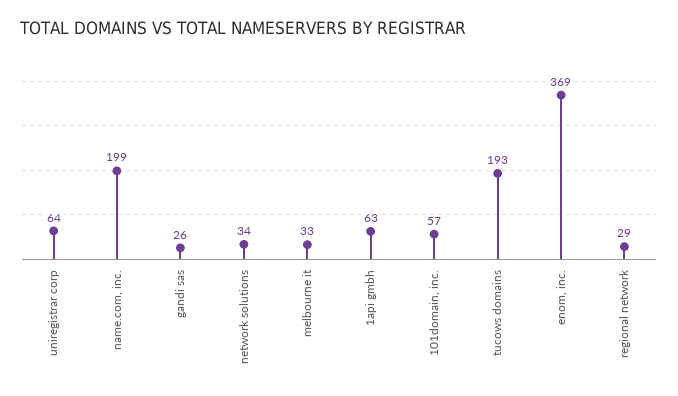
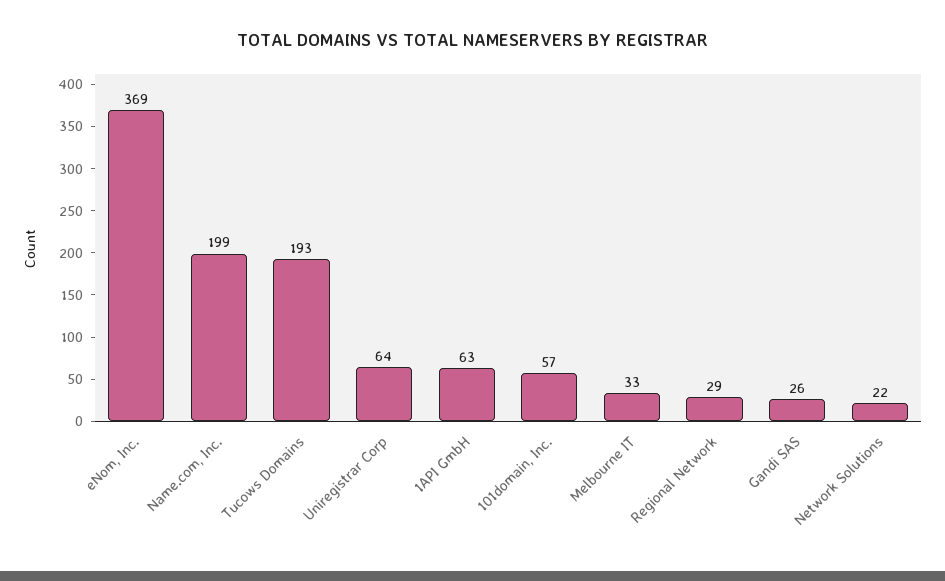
network solutions: 34 -> 22

